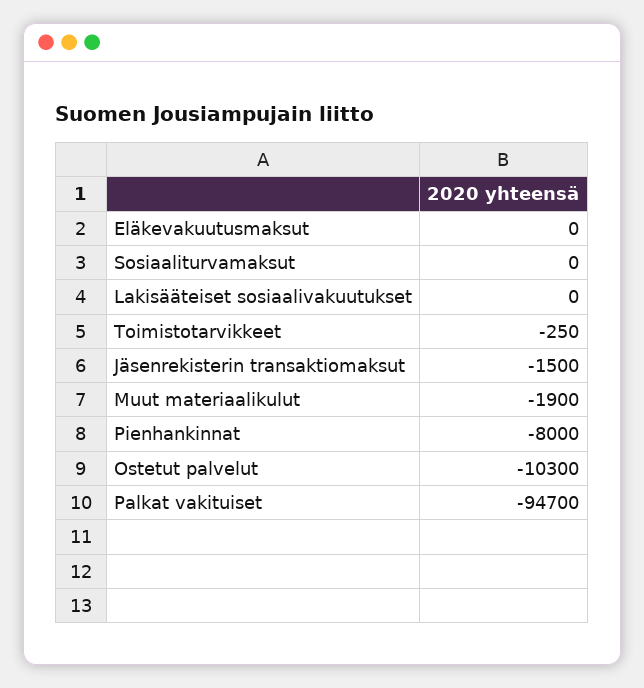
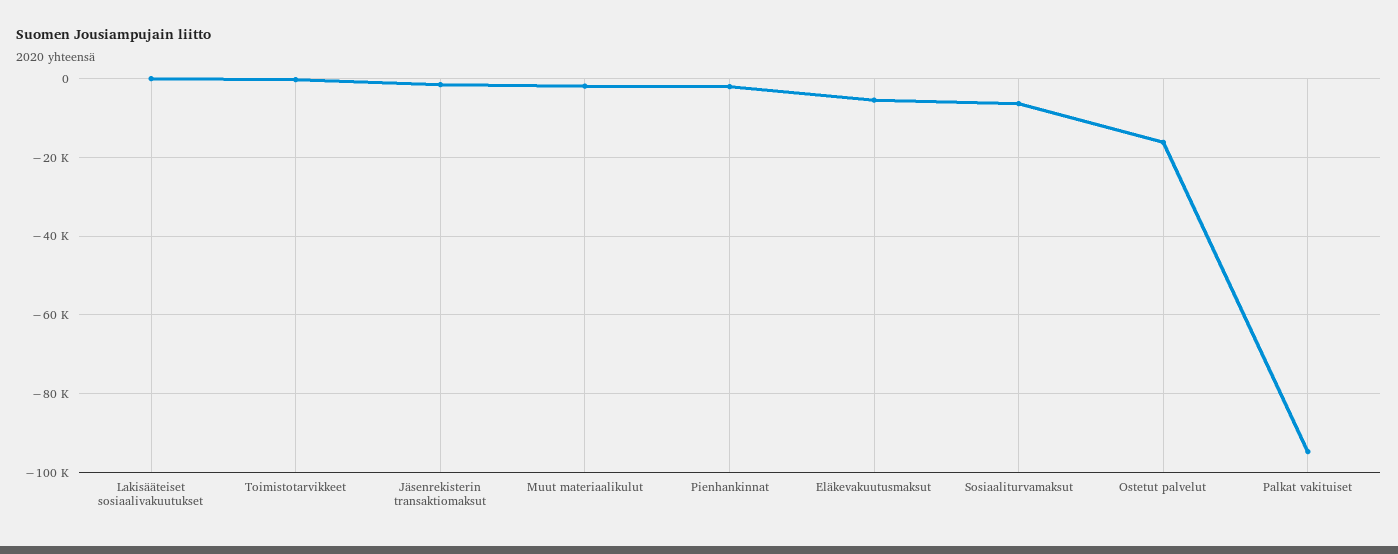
Eläkevakuutusmaksut: 0 -> -6000
Sosiaaliturvamaksut: 0 -> -6000
Pienhankinnat: -8000 -> -2000
Ostetut palvelut: -10300 -> -16000

